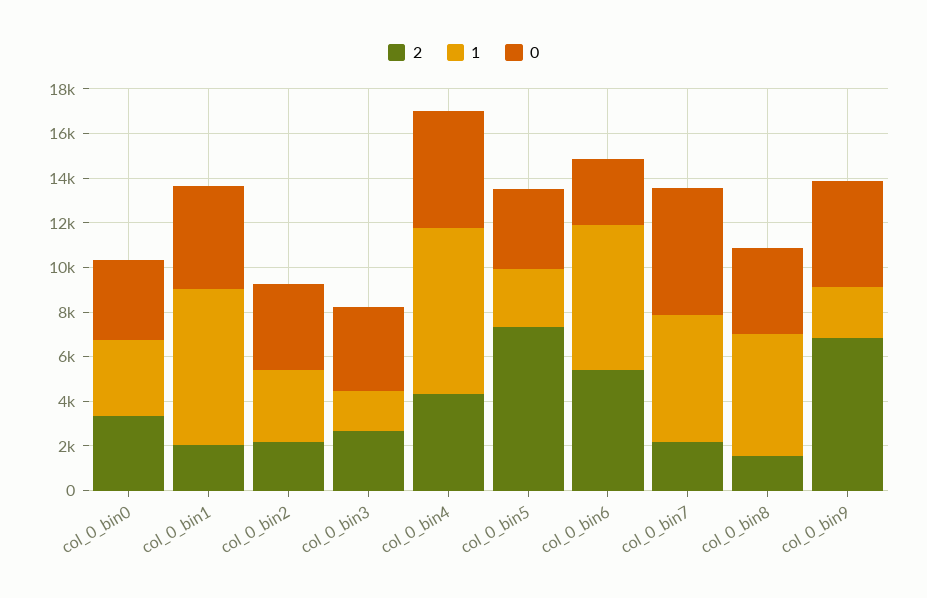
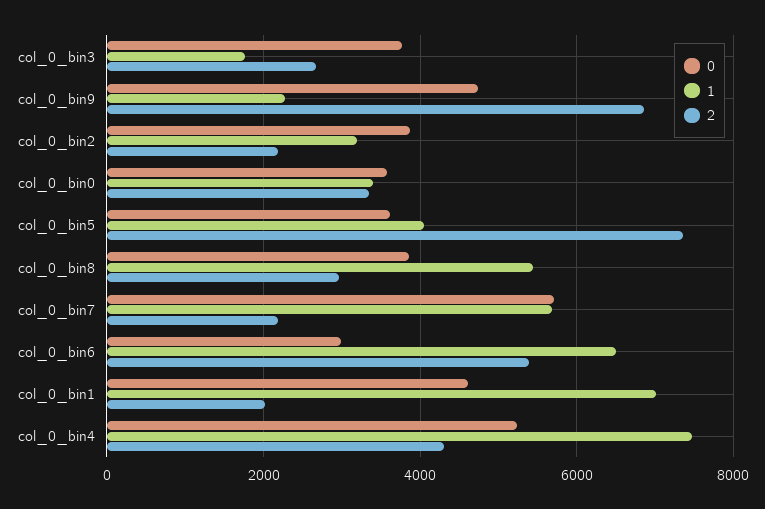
1, col_0_bin5: 2500 -> 4000
2, col_0_bin8: 1500 -> 3000

